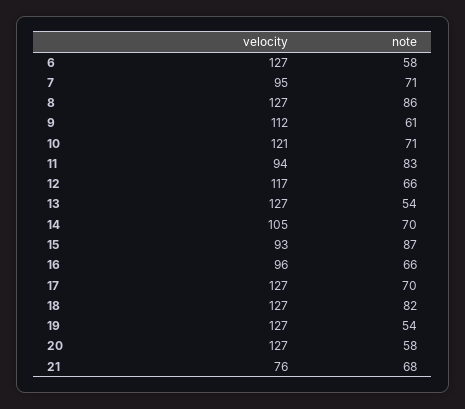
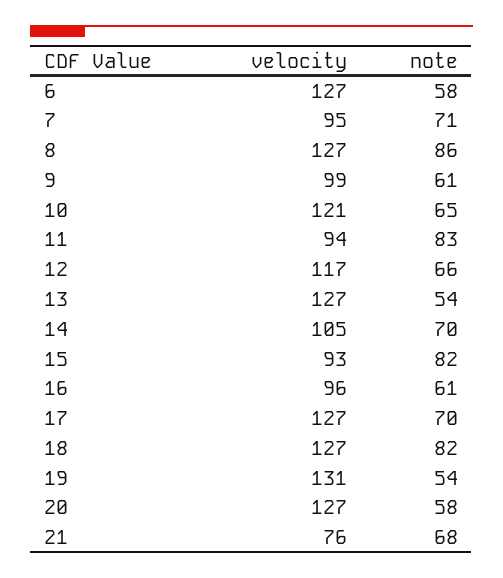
velocity, 9: 112 -> 99
note, 10: 71 -> 65
note, 15: 87 -> 82
note, 16: 66 -> 61
velocity, 19: 127 -> 131

